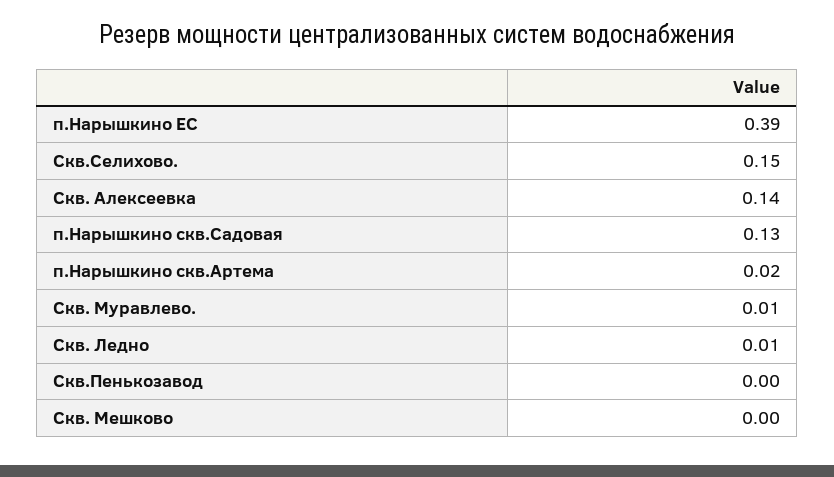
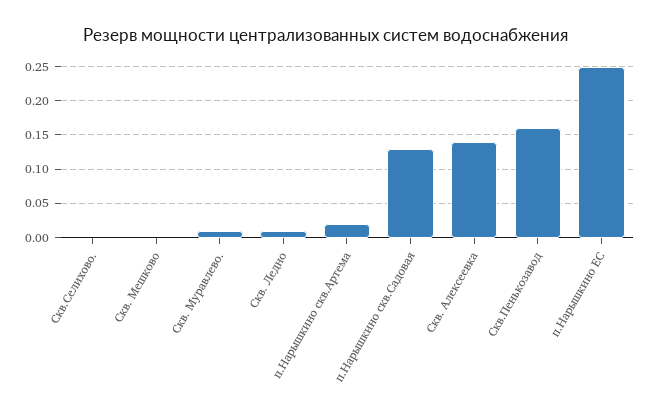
п.Нарышкино ЕС: 0.39 -> 0.25
Скв.Селихово.: 0.15 -> 0
Скв.Пенькозавод: 0 -> 0.16

